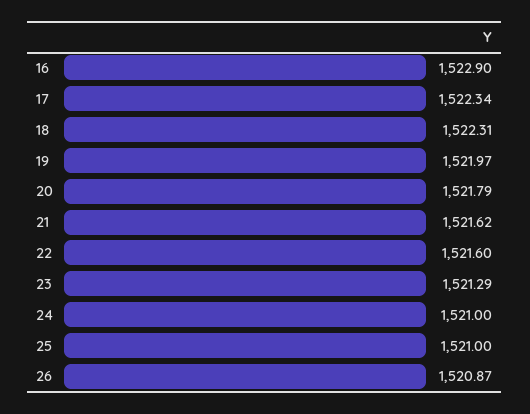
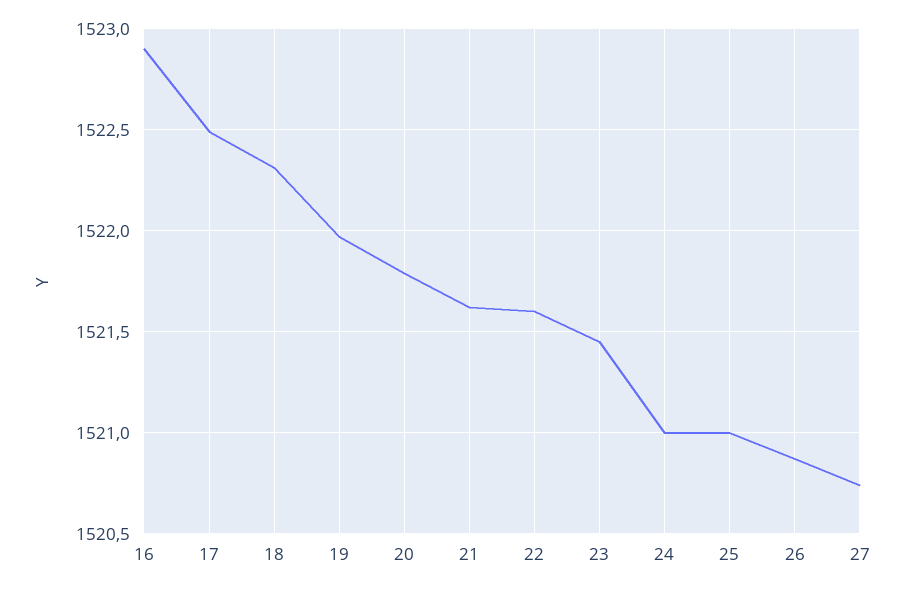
17: 1522.34 -> 1522.5
23: 1521.29 -> 1521.45
27: none -> 1520.75

